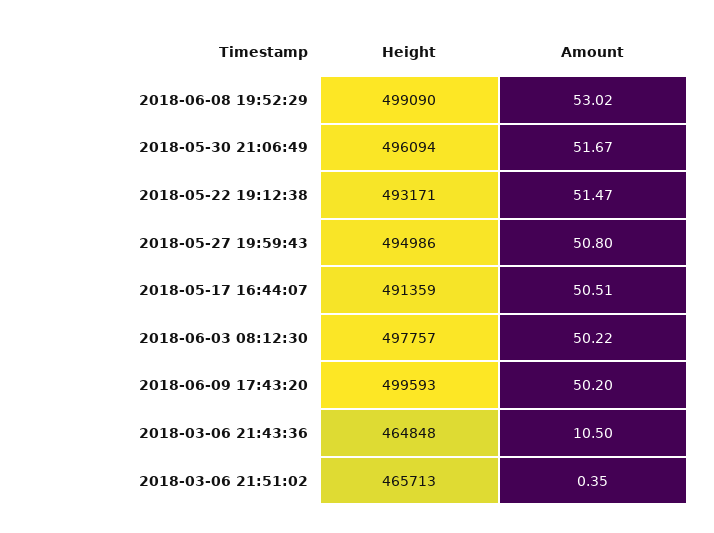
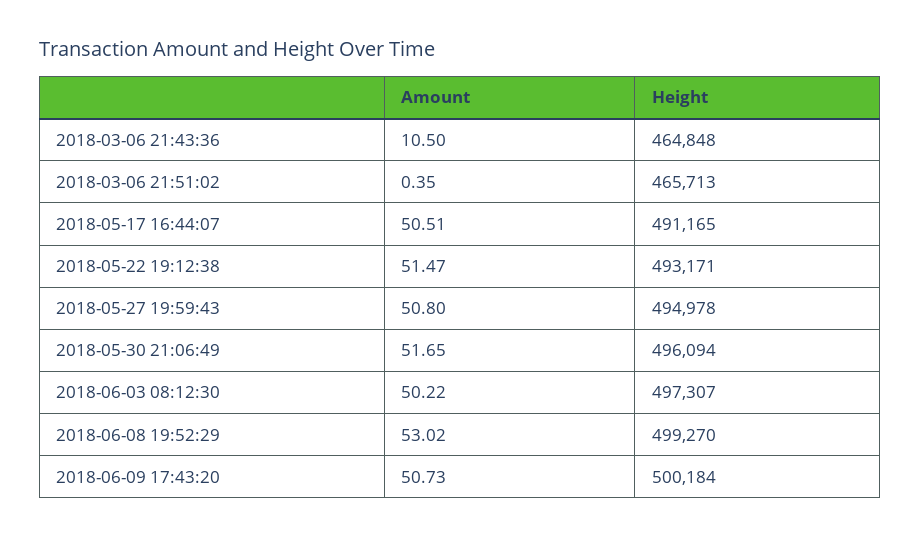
Height, 2018-06-08 19:52:29: 499090 -> 499270
Amount, 2018-05-30 21:06:49: 51.67 -> 51.65
Height, 2018-05-27 19:59:43: 494986 -> 494978
Height, 2018-05-17 16:44:07: 491359 -> 491165
Height, 2018-06-03 08:12:30: 497757 -> 497307
Height, 2018-06-09 17:43:20: 499593 -> 500184
Amount, 2018-06-09 17:43:20: 50.2 -> 50.73

